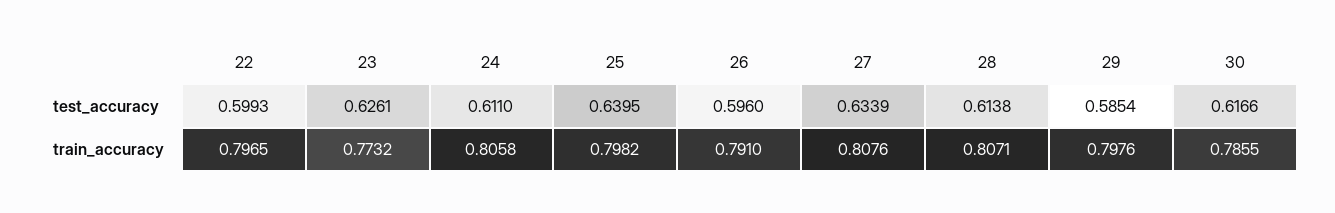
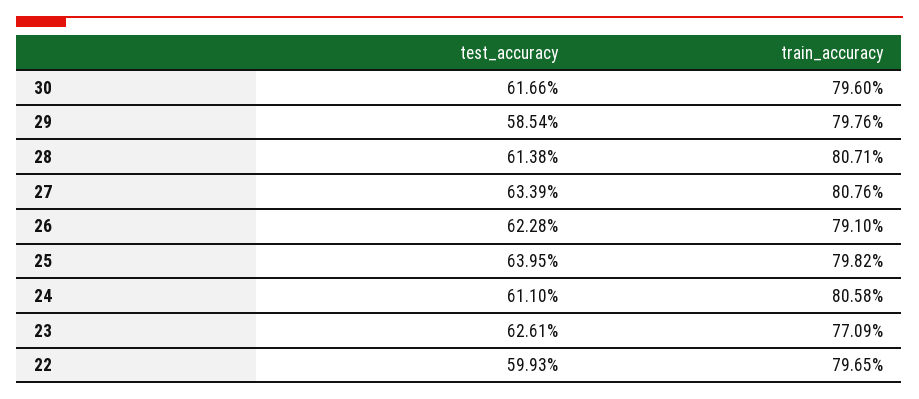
26, test_accuracy: 0.596 -> 0.6228
23, train_accuracy: 0.7732 -> 0.7709
30, train_accuracy: 0.7855 -> 0.796

